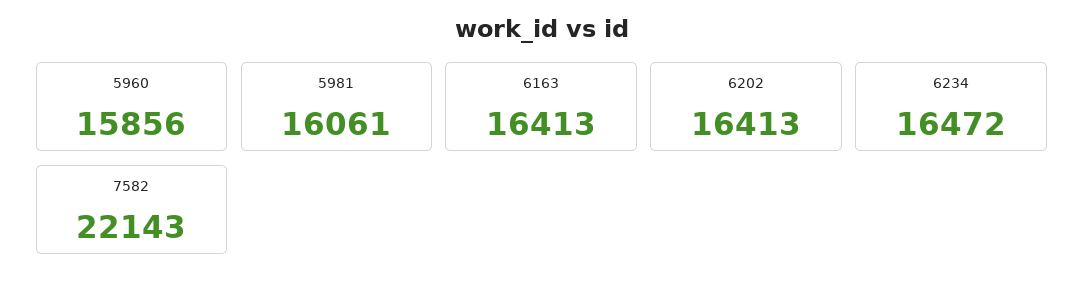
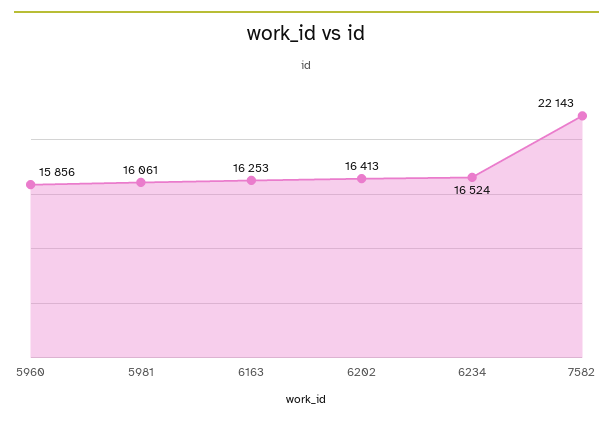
6163: 16413 -> 16253
6234: 16472 -> 16524

